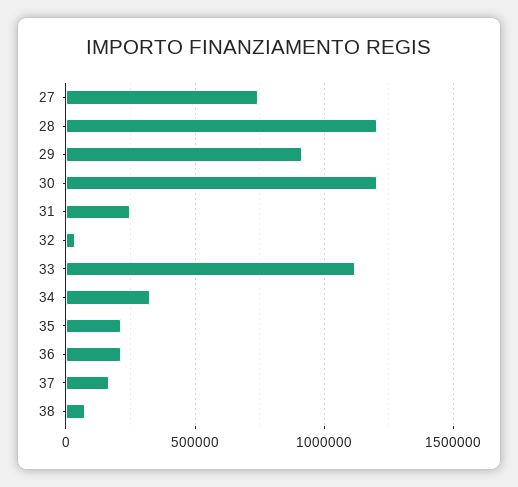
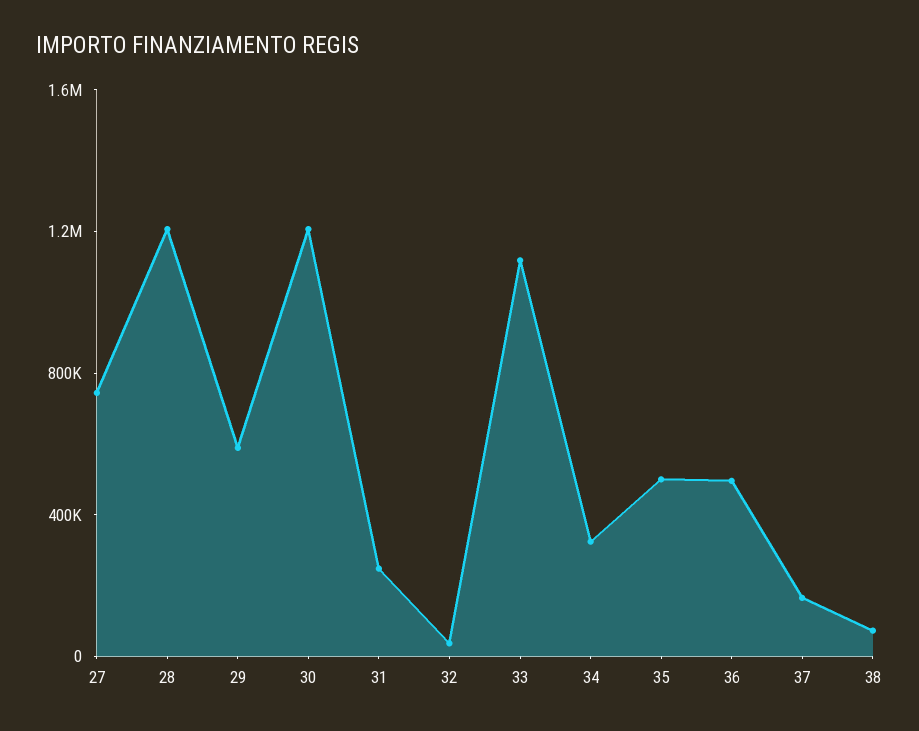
29: 900000 -> 600000
35: 200000 -> 500000
36: 200000 -> 500000

